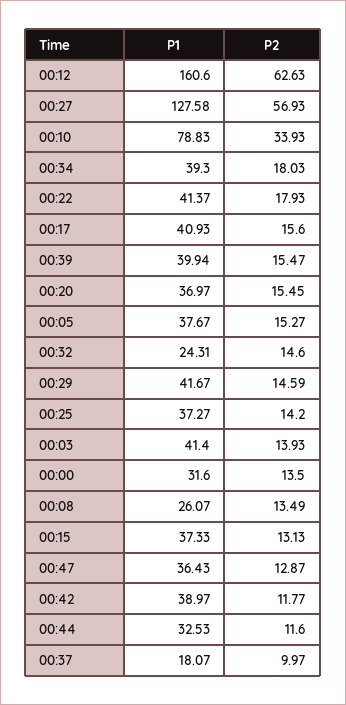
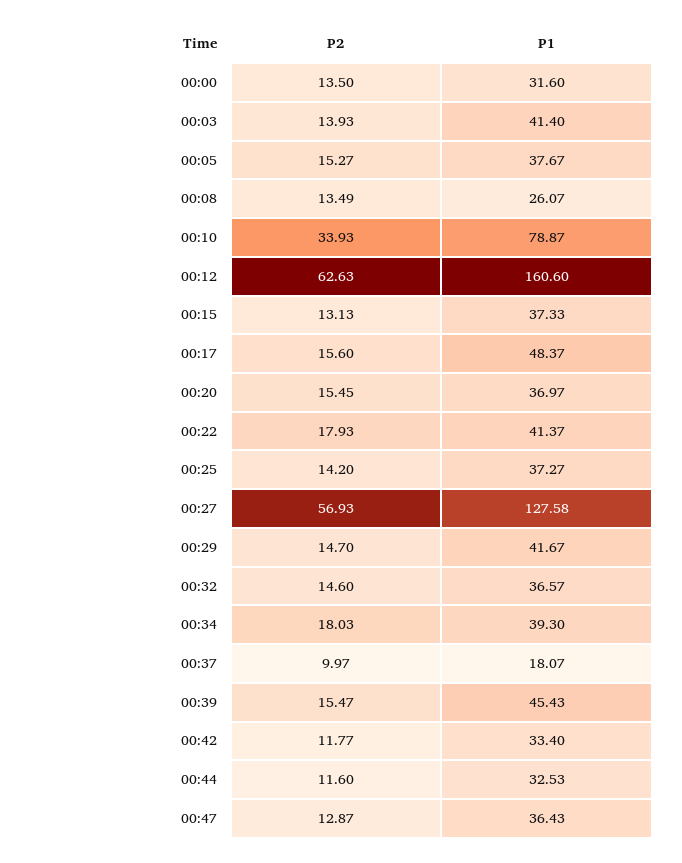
P1, 00:10: 78.83 -> 78.87
P1, 00:17: 40.93 -> 48.37
P1, 00:39: 39.94 -> 45.43
P1, 00:32: 24.31 -> 36.57
P2, 00:29: 14.59 -> 14.7
P1, 00:42: 38.97 -> 33.4

